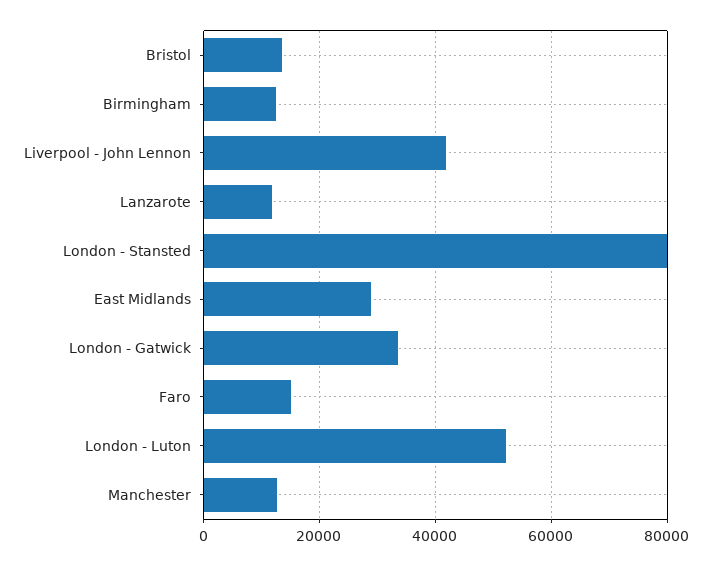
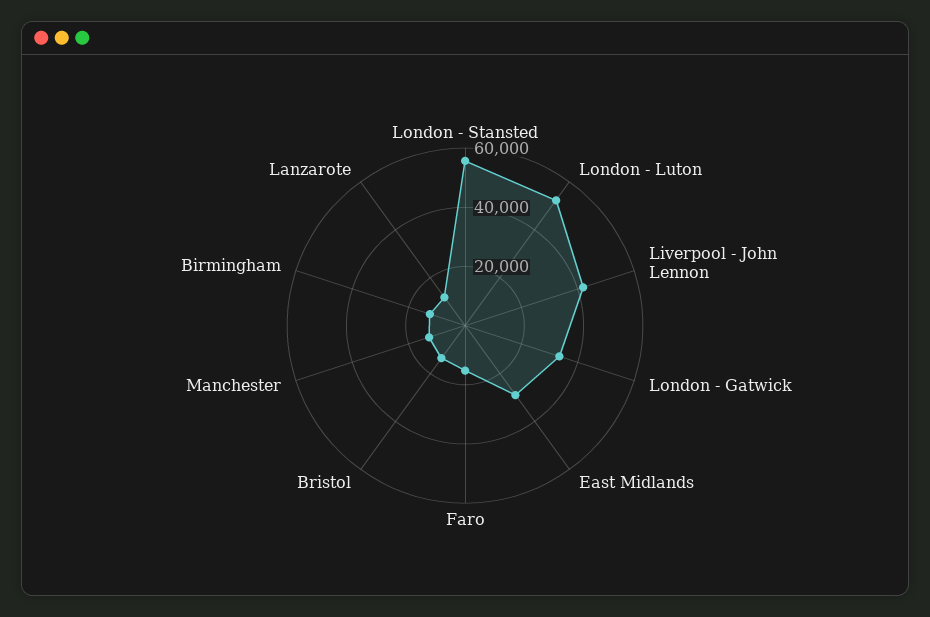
London - Stansted: 80000 -> 55000

